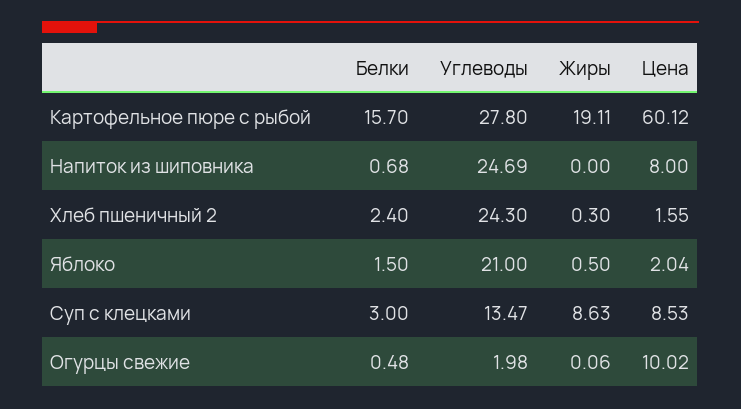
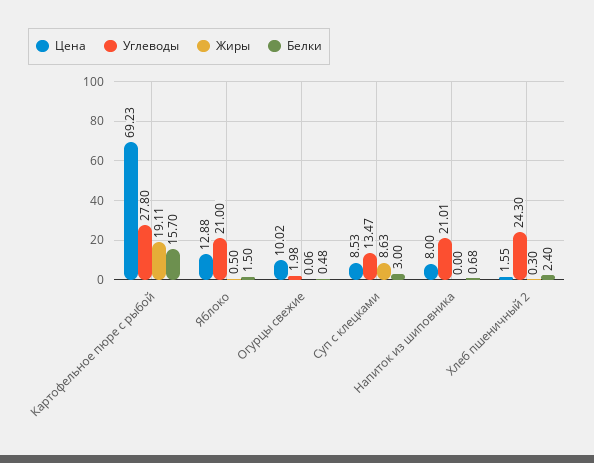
Цена, Картофельное пюре с рыбой: 60.12 -> 69.23
Углеводы, Напиток из шиповника: 24.69 -> 21.01
Цена, Яблоко: 2.04 -> 12.88

